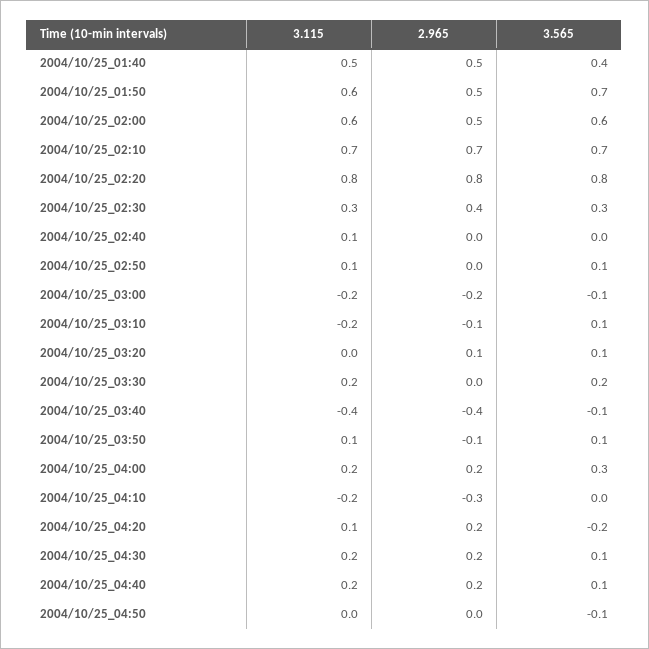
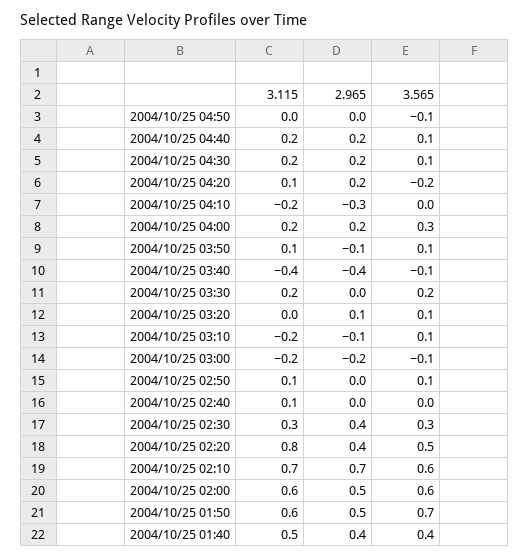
2.965, 2004/10/25_01:40: 0.5 -> 0.4
3.565, 2004/10/25_02:10: 0.7 -> 0.6
2.965, 2004/10/25_02:20: 0.8 -> 0.4
3.565, 2004/10/25_02:20: 0.8 -> 0.5

